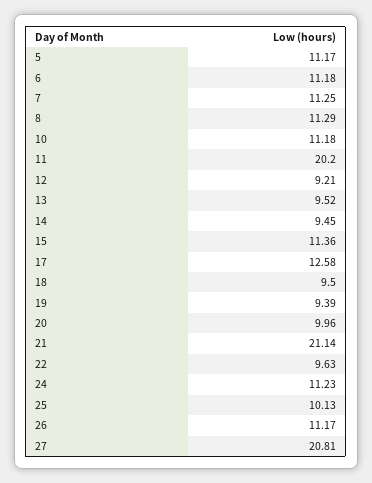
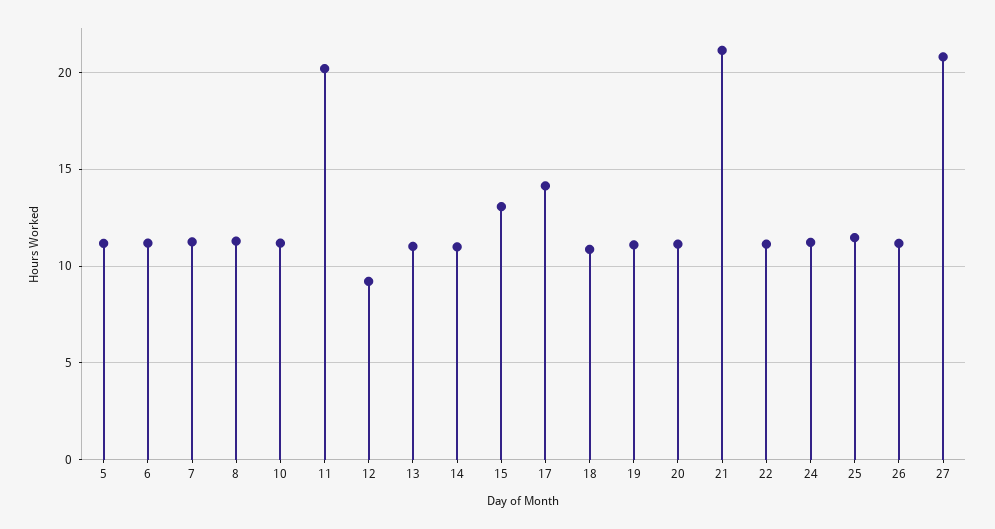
13: 9.52 -> 11
14: 9.45 -> 11
15: 11.36 -> 13
17: 12.58 -> 14
18: 9.5 -> 11
19: 9.39 -> 11
20: 9.96 -> 11
22: 9.63 -> 11
25: 10.13 -> 11.5

